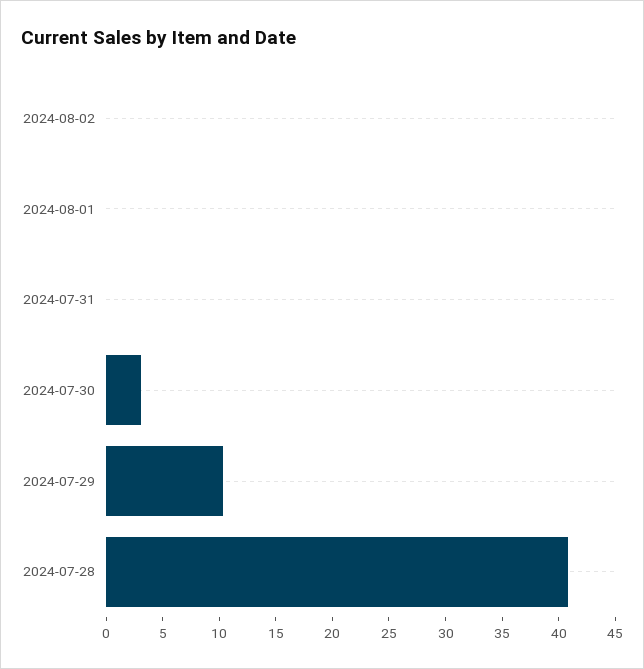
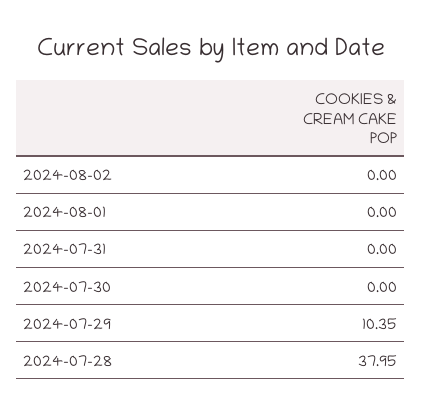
2024-07-30: 3 -> 0
2024-07-28: 41 -> 37.95

